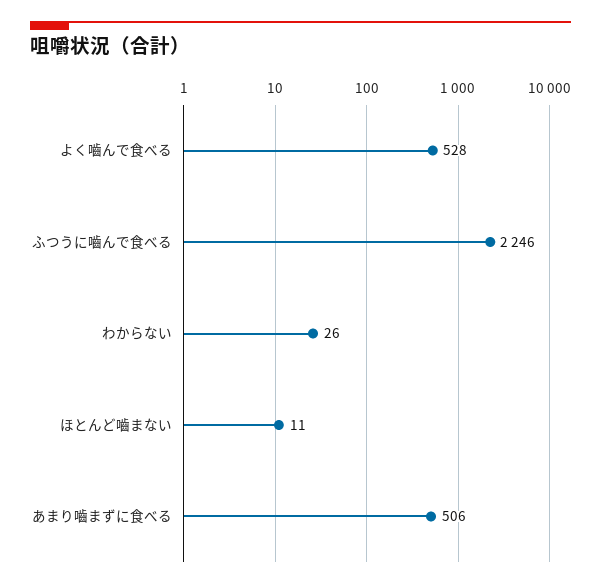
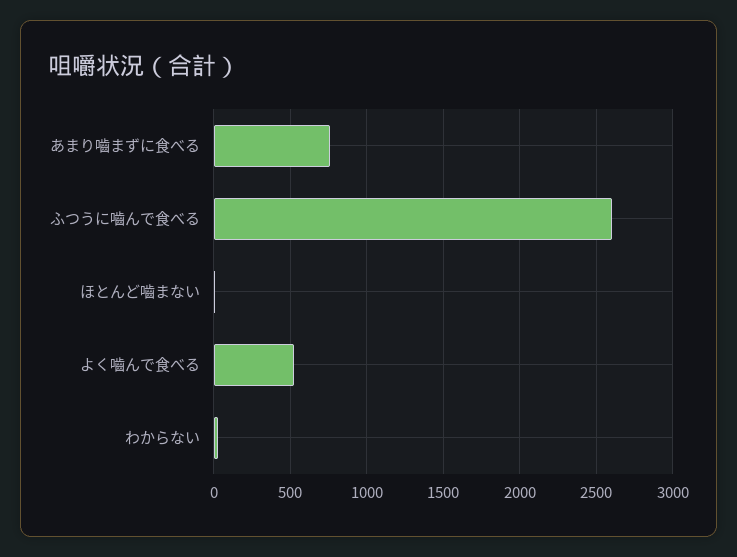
ふつうに嚙んで食べる: 2246 -> 2600
あまり嚙まずに食べる: 506 -> 750

